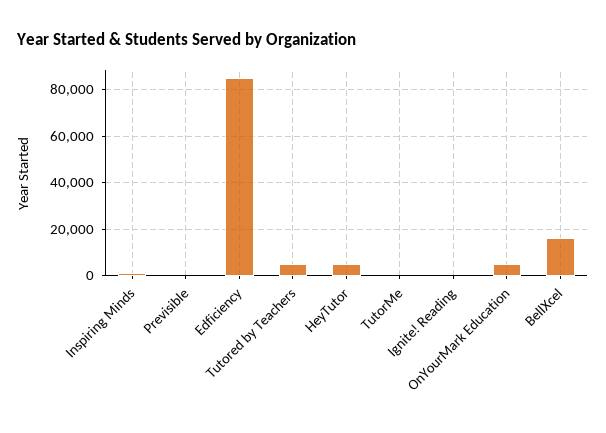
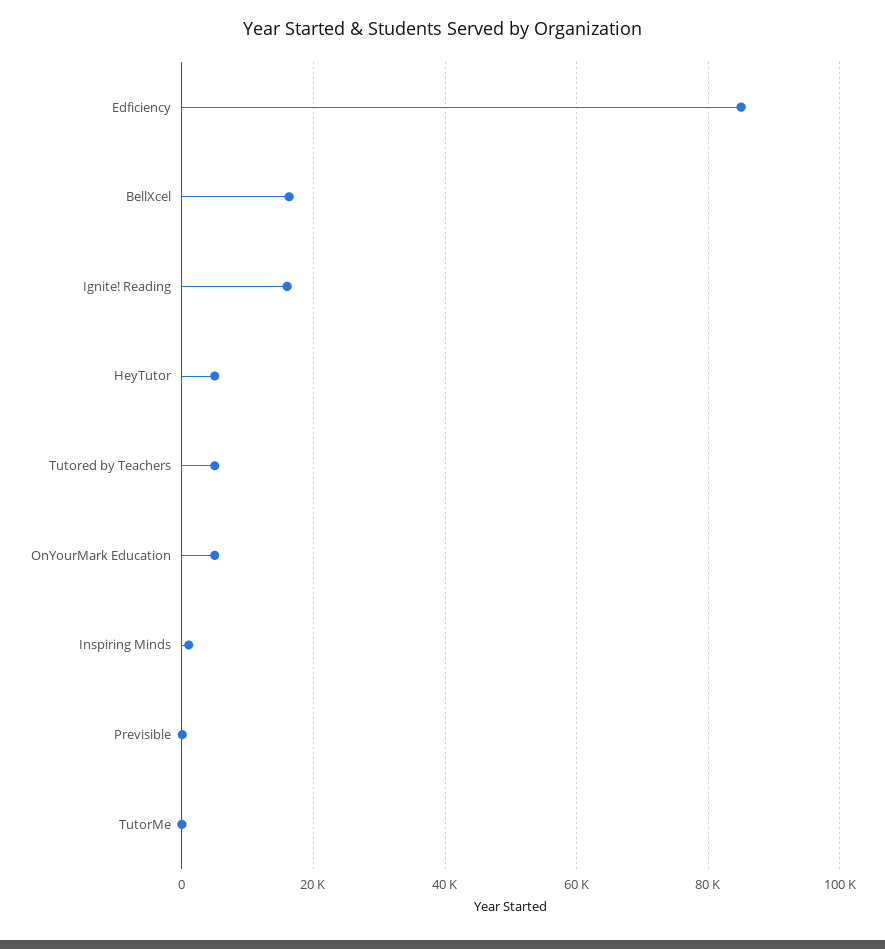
Ignite! Reading: 0 -> 16000

